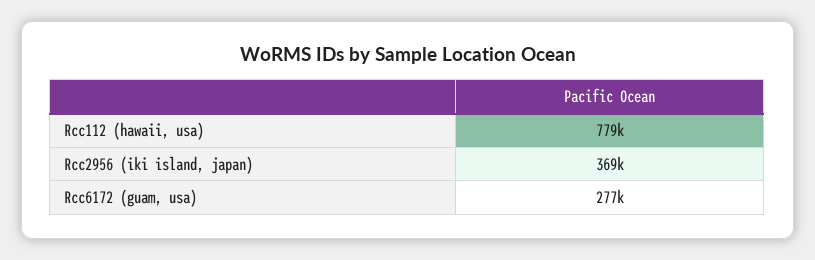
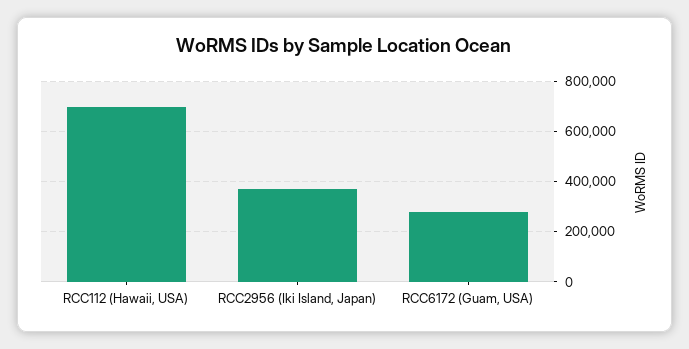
Rcc112 (hawaii, usa): 779000 -> 700000

